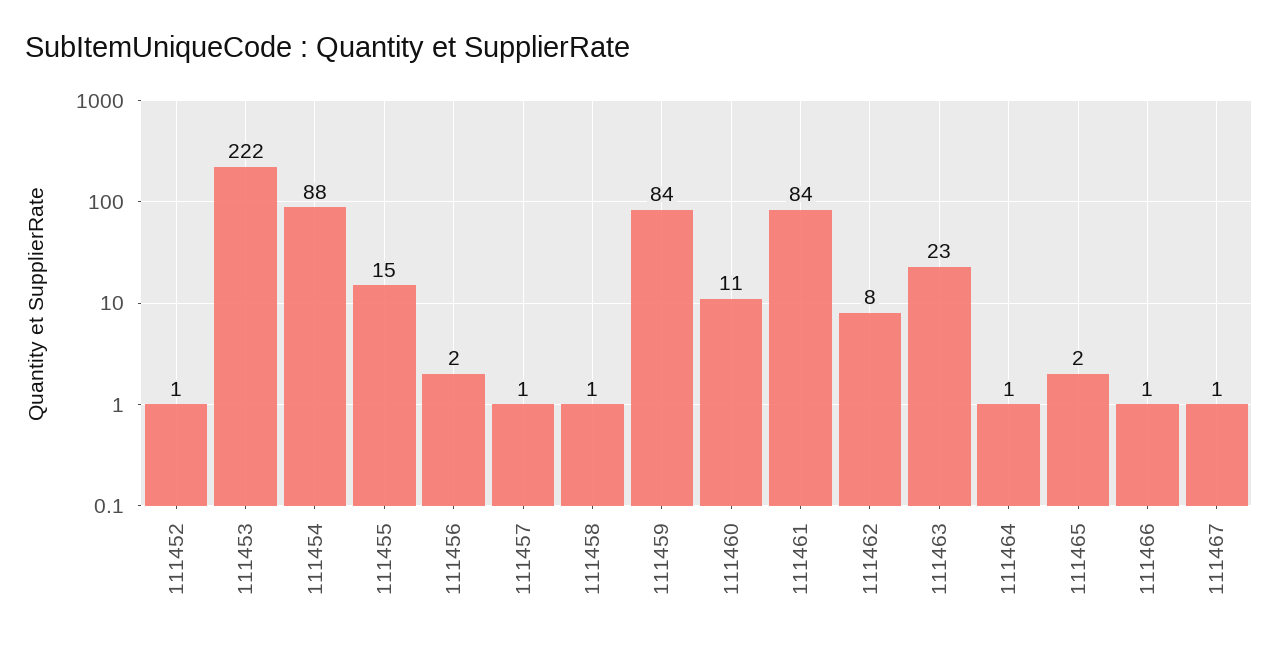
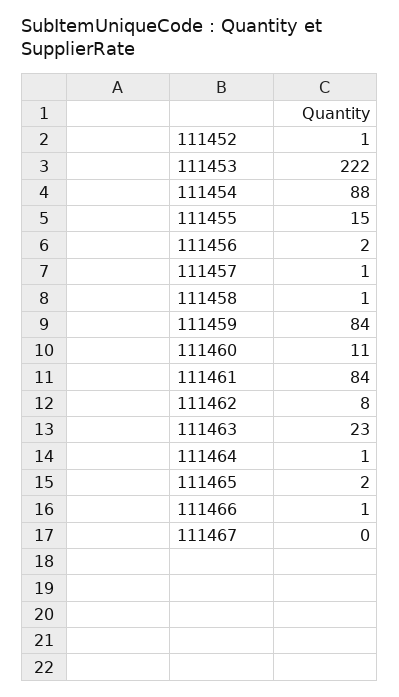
111467: 1 -> 0

